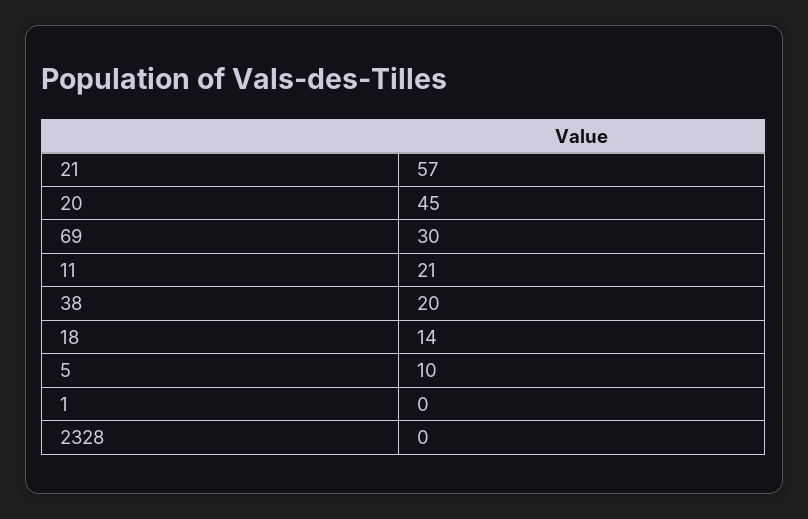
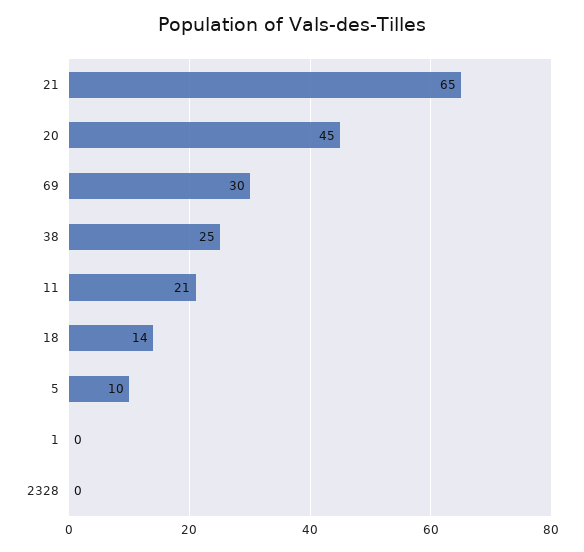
21: 57 -> 65
38: 20 -> 25

